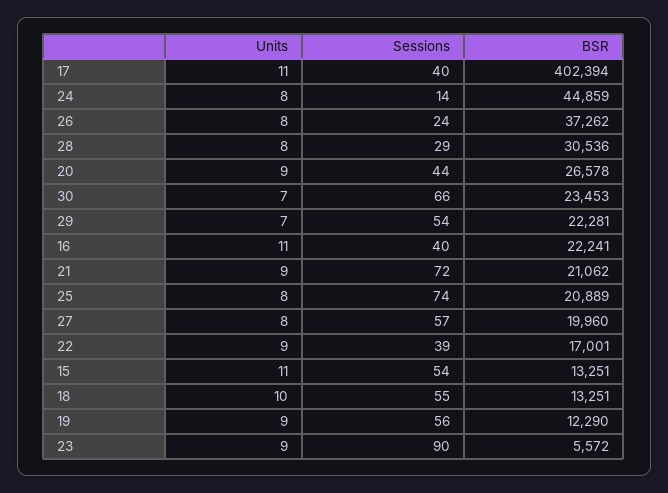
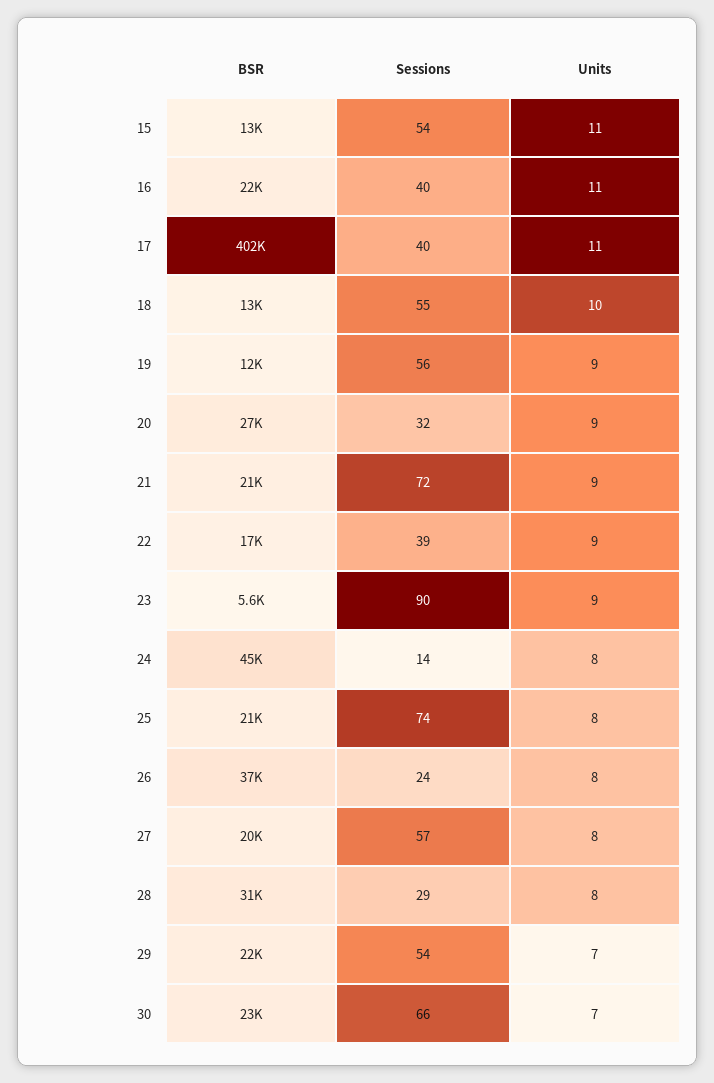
Sessions, 20: 44 -> 32

